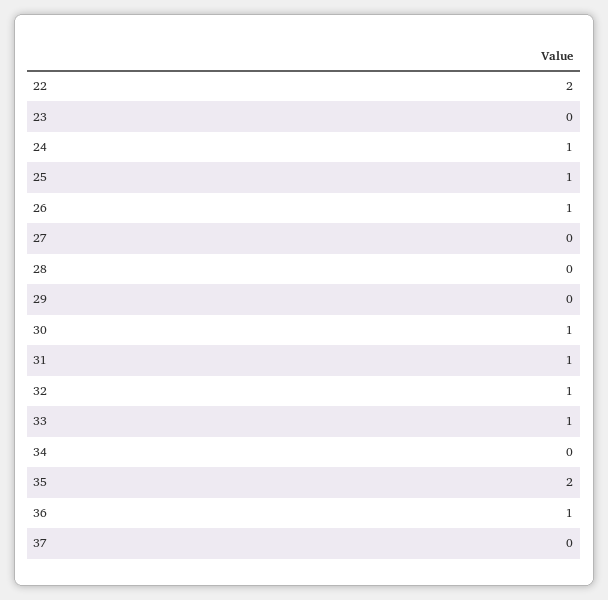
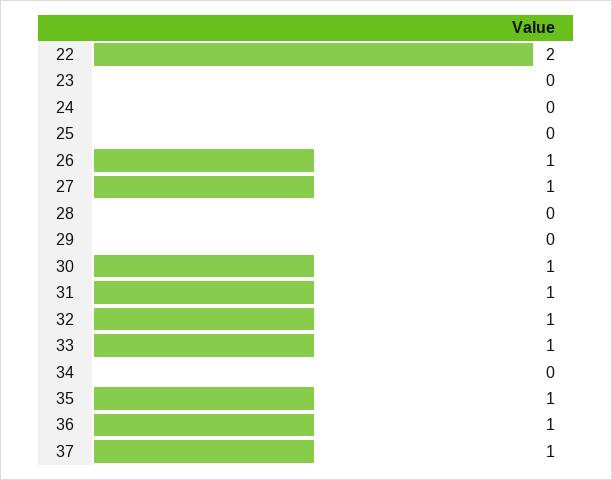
24: 1 -> 0
25: 1 -> 0
27: 0 -> 1
35: 2 -> 1
37: 0 -> 1

